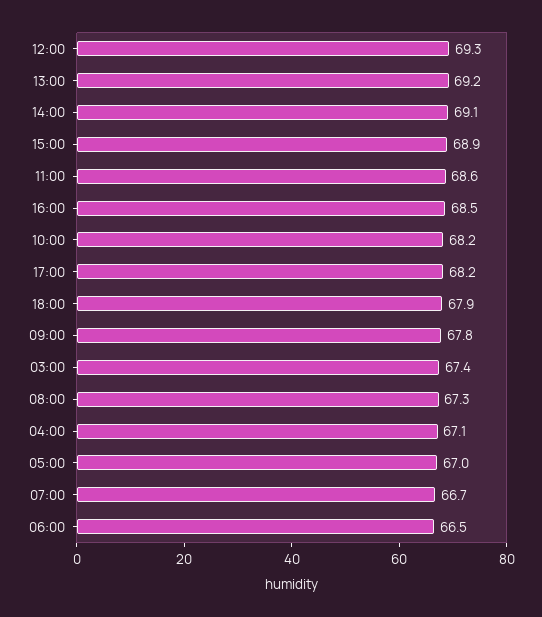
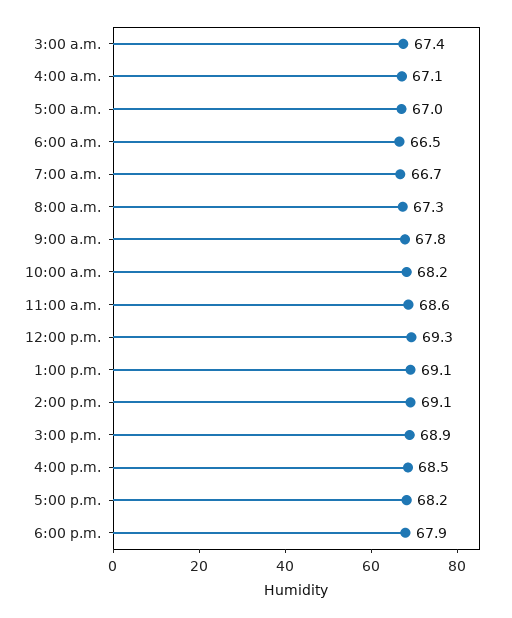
13:00: 69.2 -> 69.1

